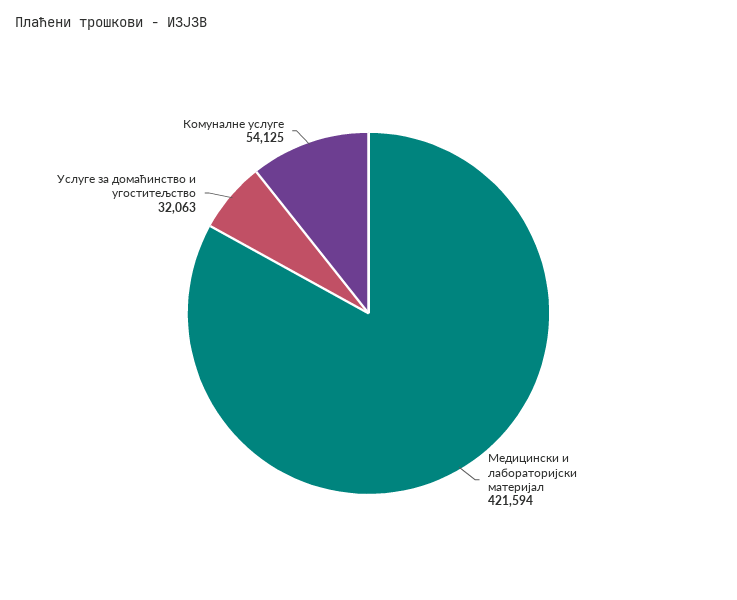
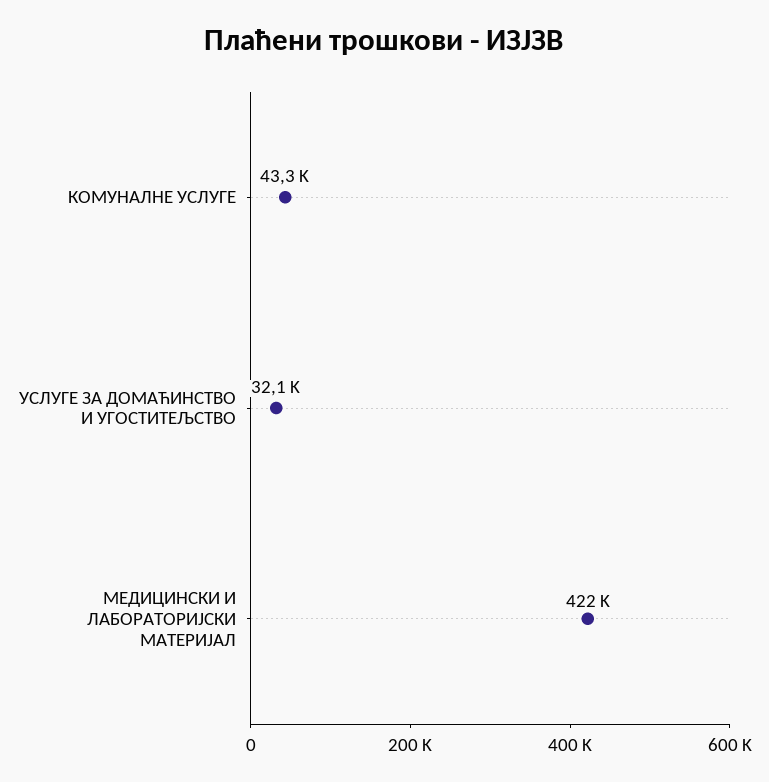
Комуналне услуге: 54125 -> 43300

